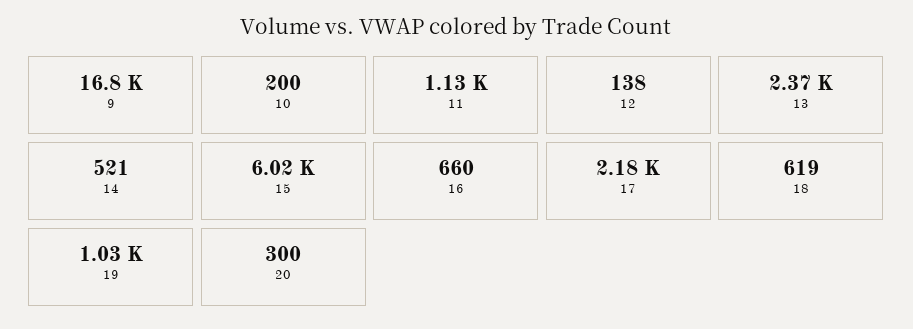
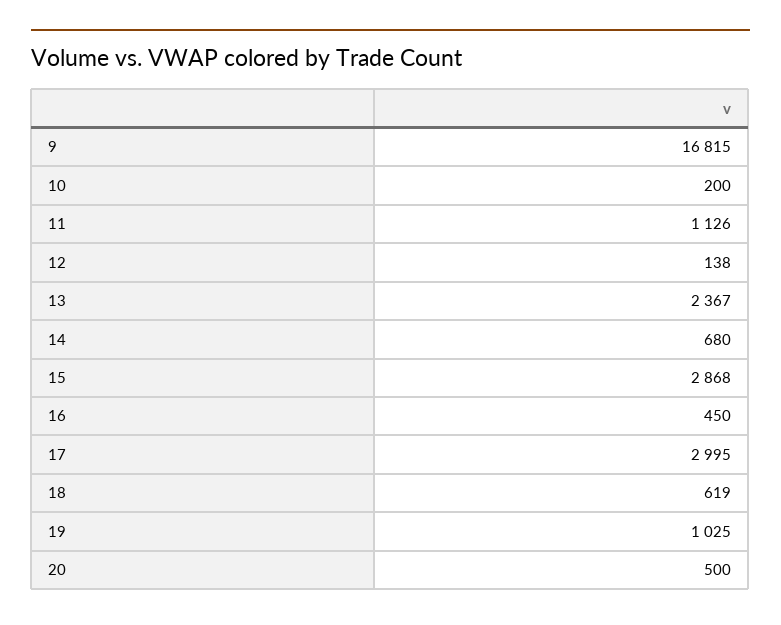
14: 521 -> 680
15: 6020 -> 2868
16: 660 -> 450
17: 2180 -> 2995
20: 300 -> 500

